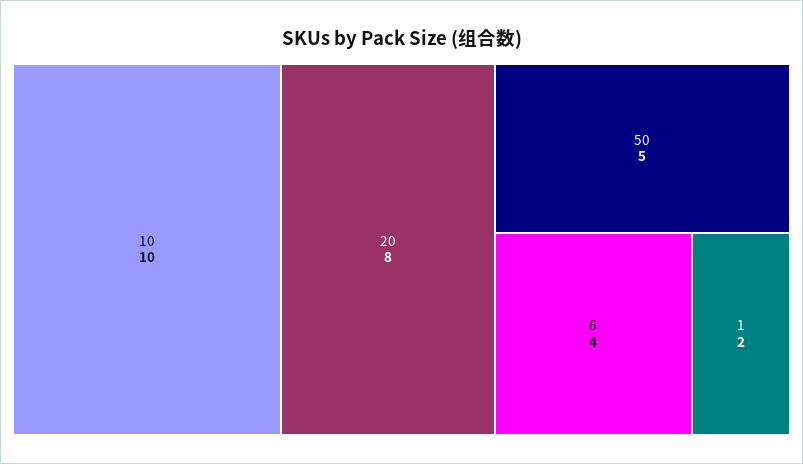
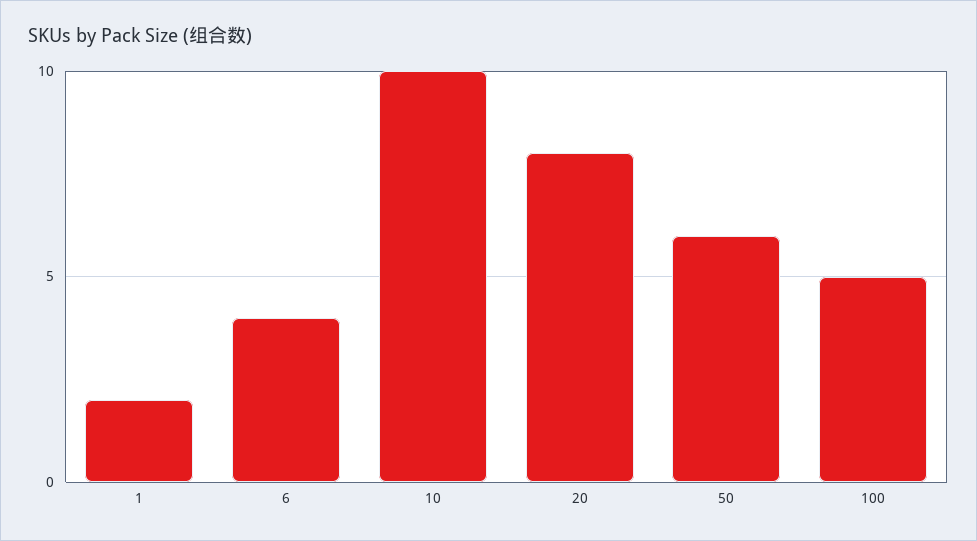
50: 5 -> 6
100: none -> 5

